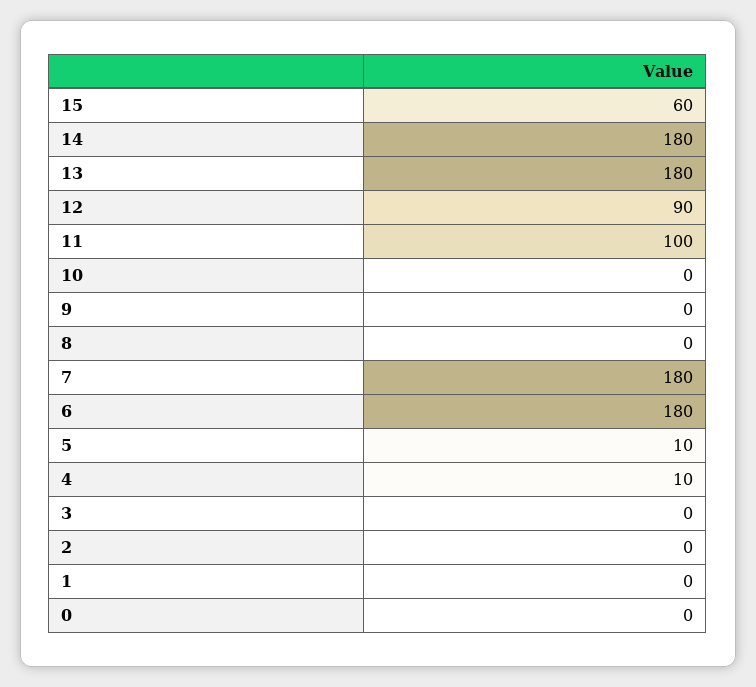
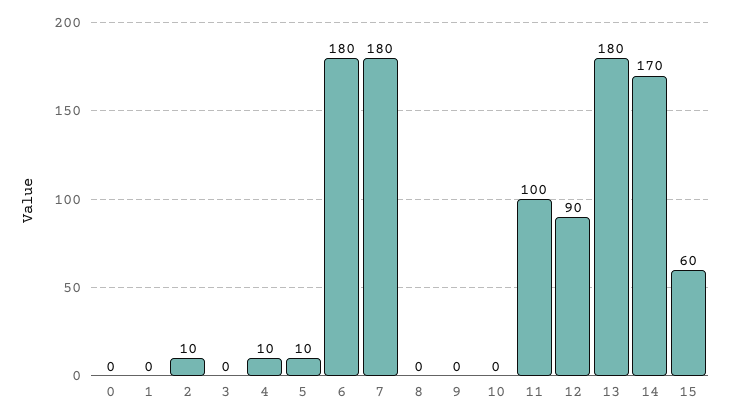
14: 180 -> 170
2: 0 -> 10

